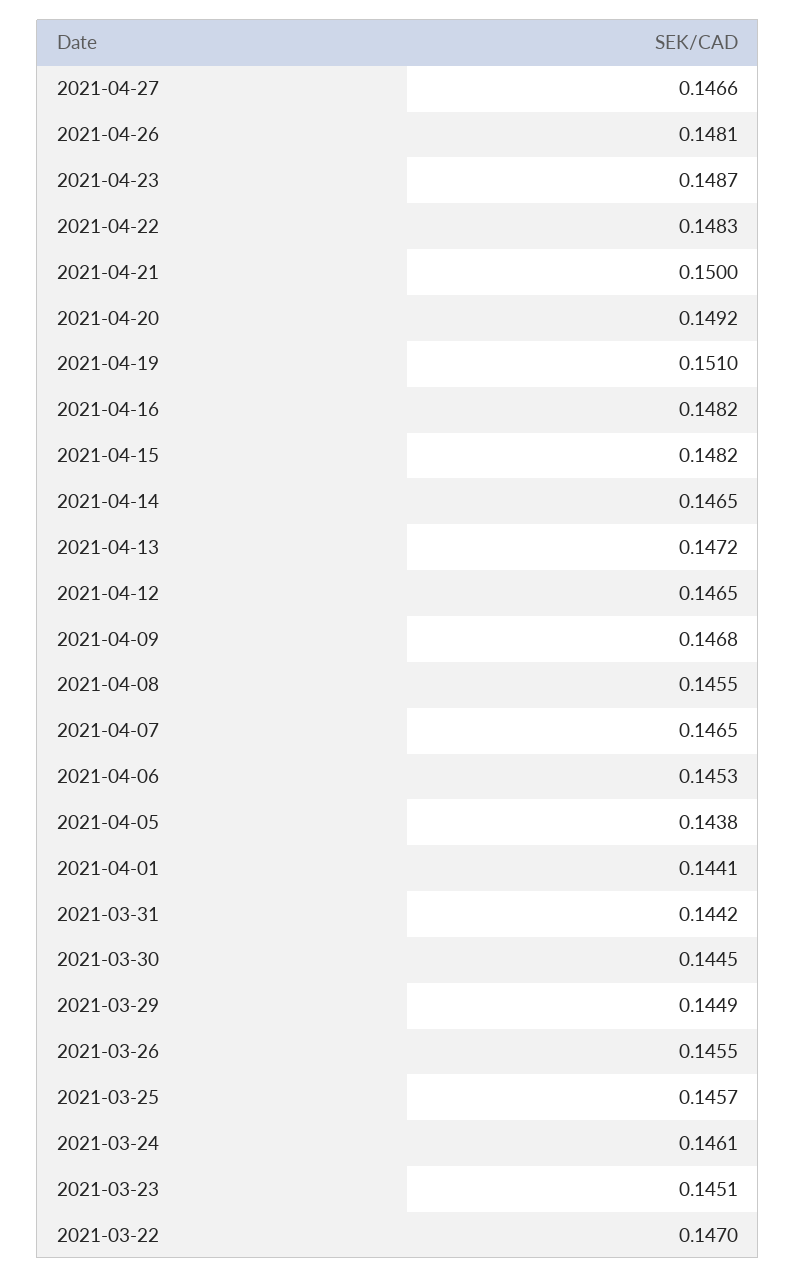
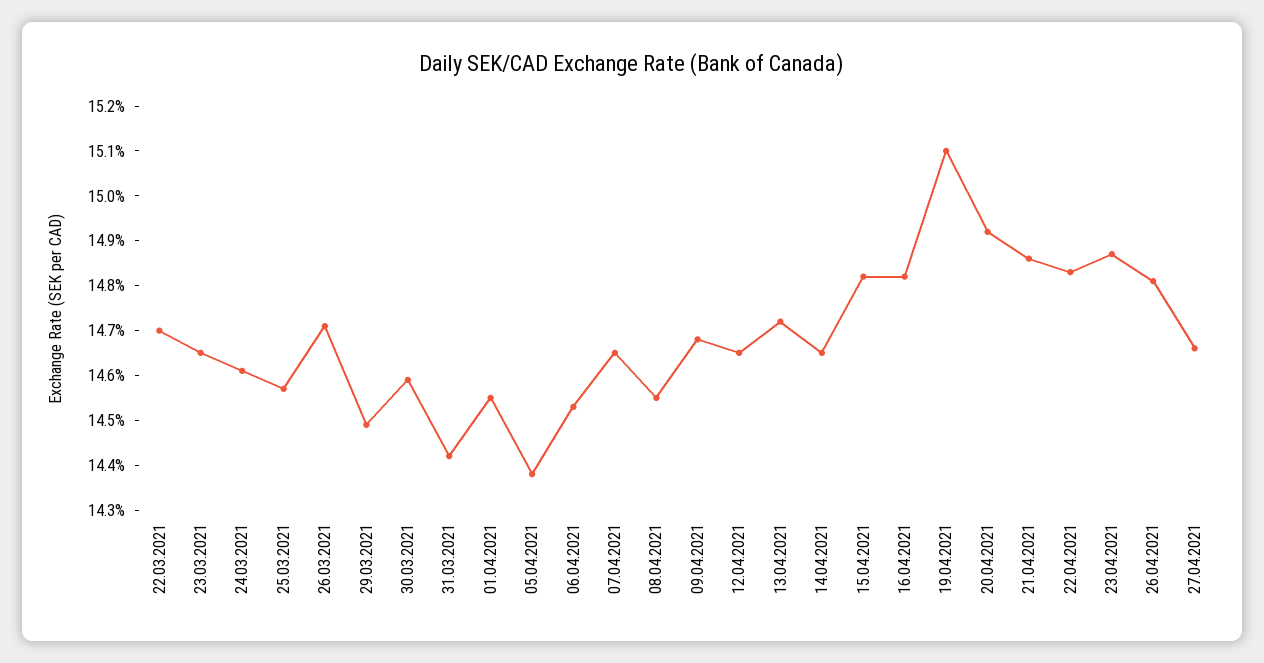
2021-04-21: 0.15 -> 0.1485
2021-04-01: 0.1441 -> 0.1455
2021-03-30: 0.1445 -> 0.146
2021-03-26: 0.1455 -> 0.147
2021-03-23: 0.1451 -> 0.1465

